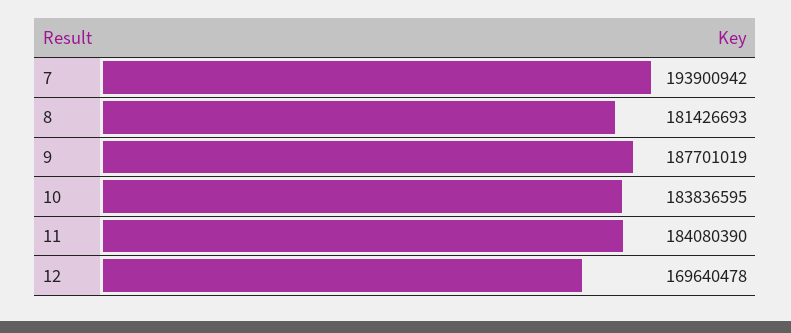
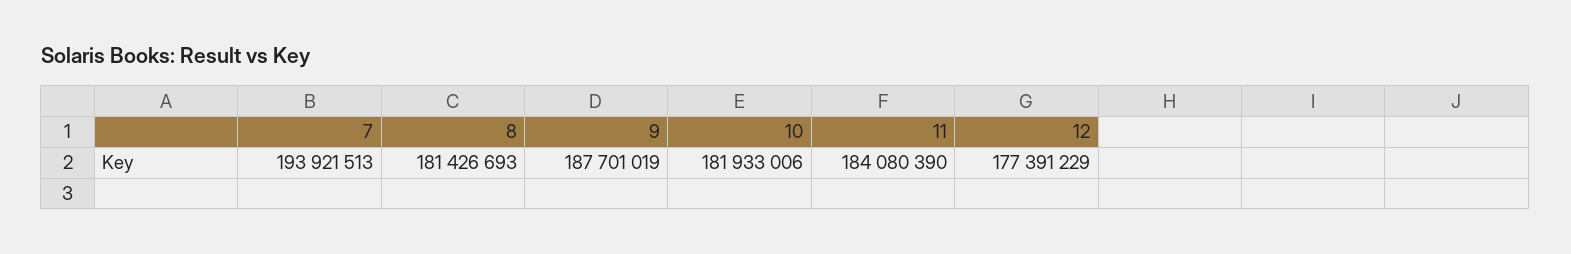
7: 193900942 -> 193921513
10: 183836595 -> 181933006
12: 169640478 -> 177391229

